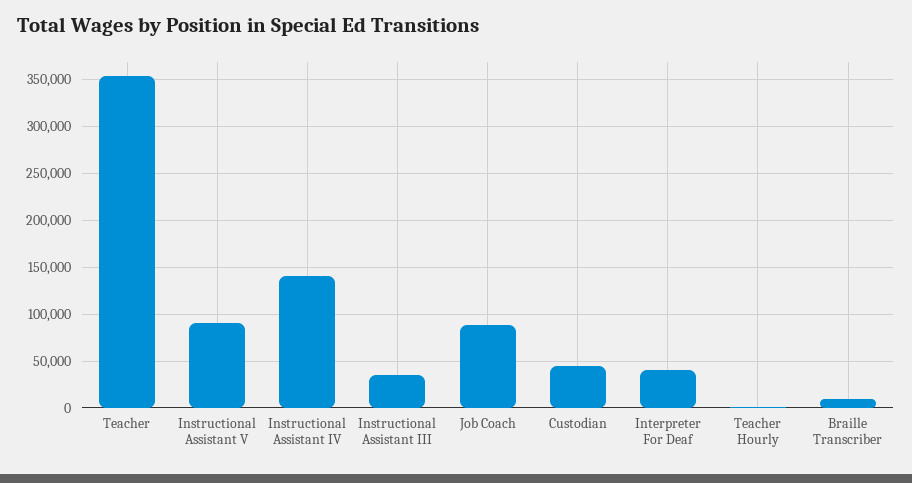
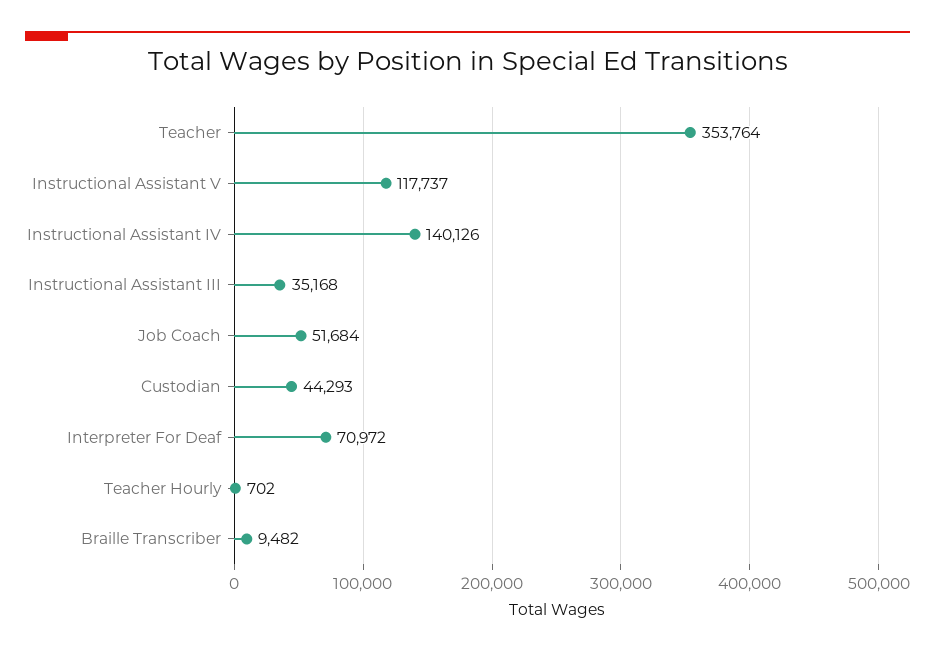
Instructional Assistant V: 90000 -> 117737
Job Coach: 90000 -> 51684
Interpreter For Deaf: 40000 -> 70972

